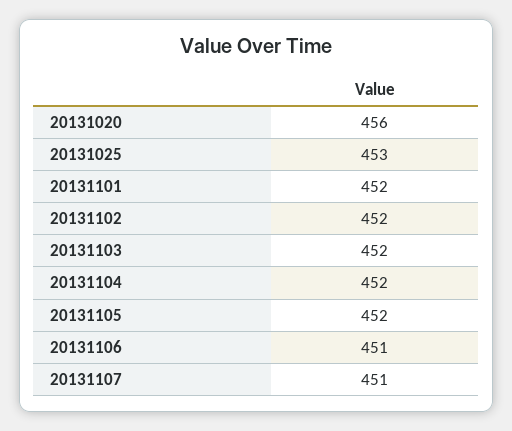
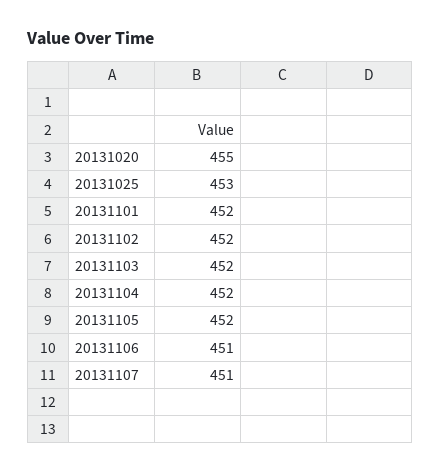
20131020: 456 -> 455

